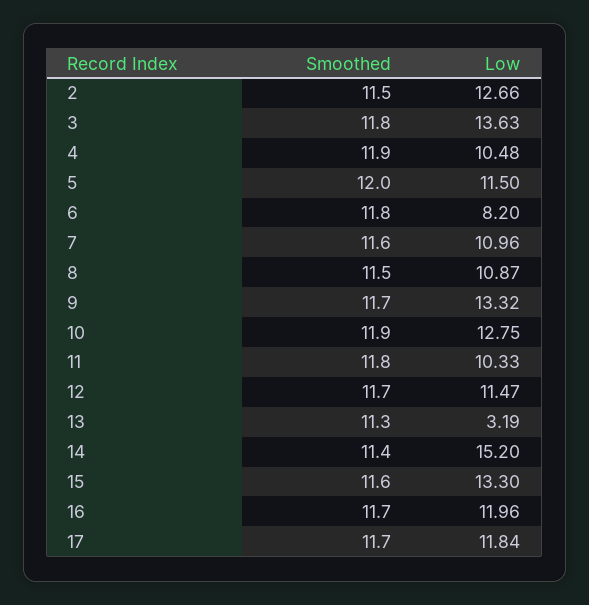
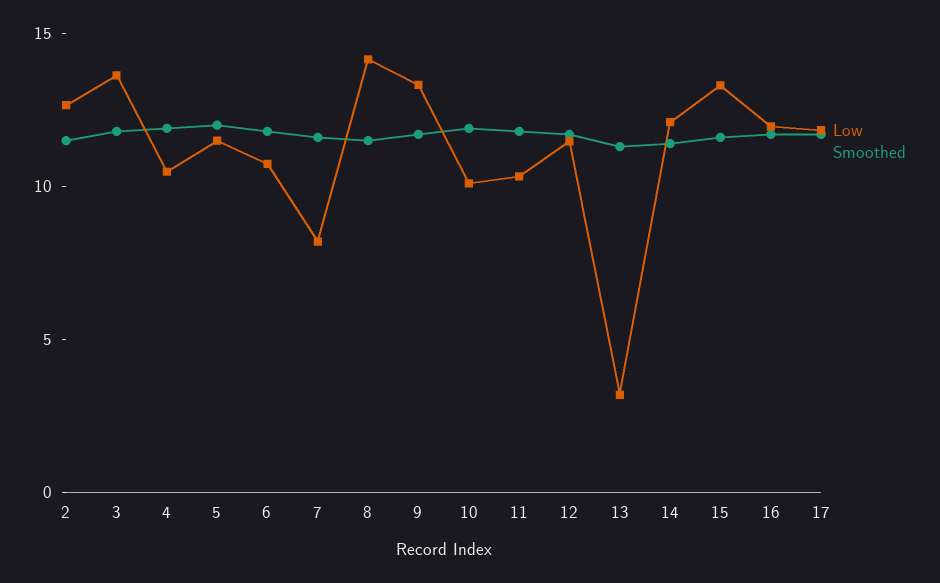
Low, 6: 8.2 -> 11
Low, 7: 10.96 -> 8
Low, 8: 10.87 -> 14
Low, 10: 12.75 -> 10
Low, 14: 15.2 -> 12

